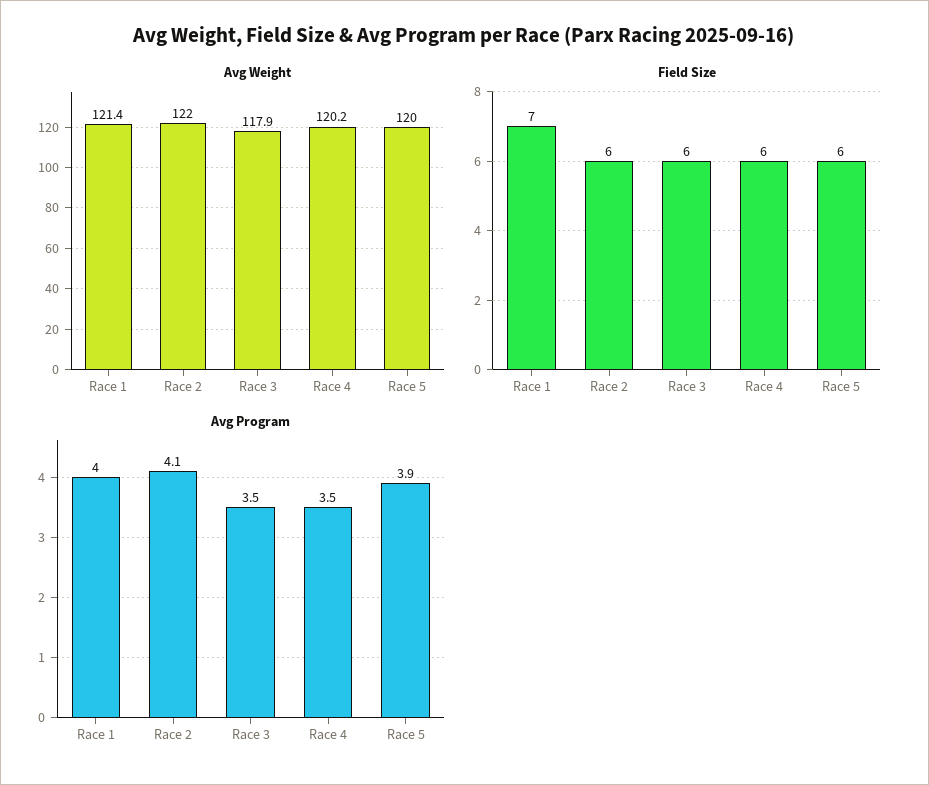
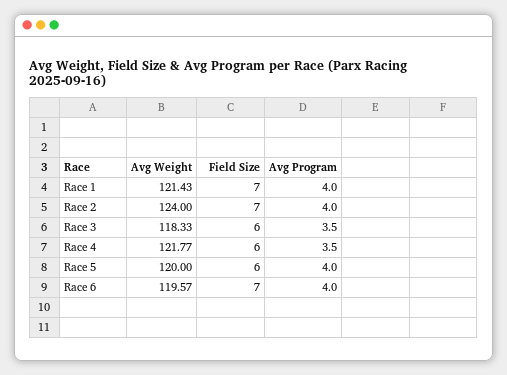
Avg Weight, Race 2: 122 -> 124
Avg Weight, Race 3: 117.9 -> 118.33
Avg Weight, Race 4: 120.2 -> 121.77
Field Size, Race 2: 6 -> 7
Avg Program, Race 2: 4.1 -> 4
Avg Program, Race 5: 3.9 -> 4
Avg Weight, Race 6: none -> 119.57
Field Size, Race 6: none -> 7
Avg Program, Race 6: none -> 4

